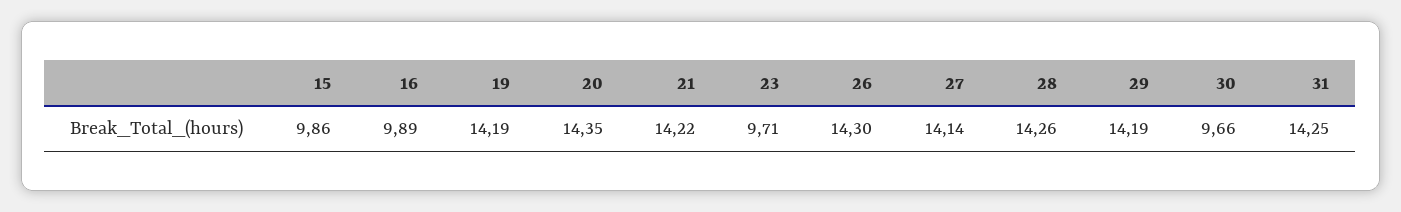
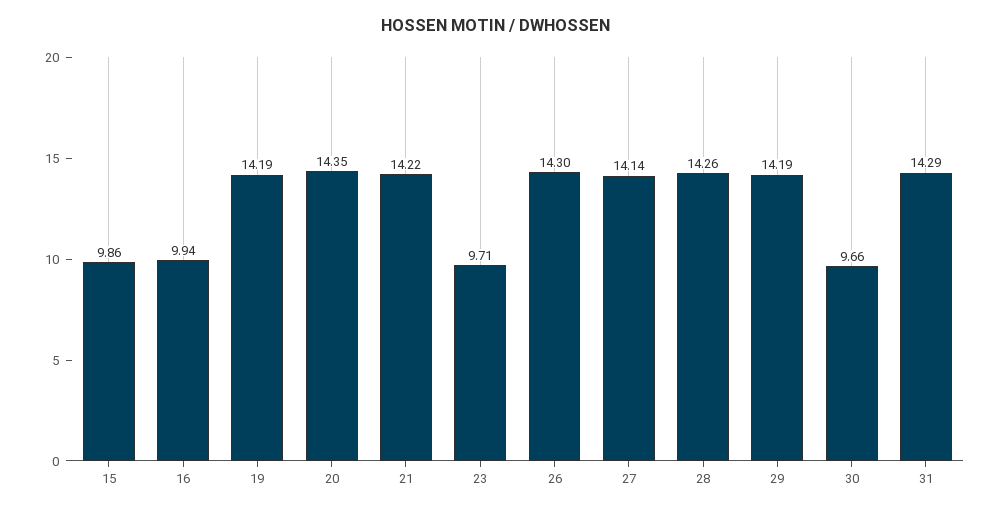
16: 9.89 -> 9.94
31: 14.25 -> 14.29

